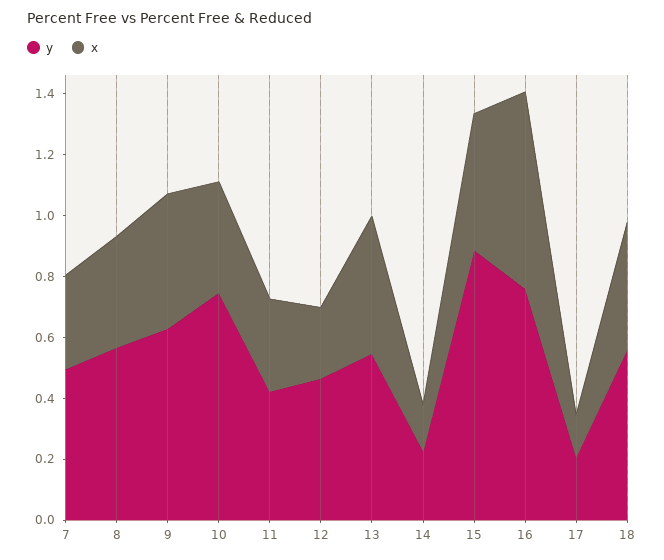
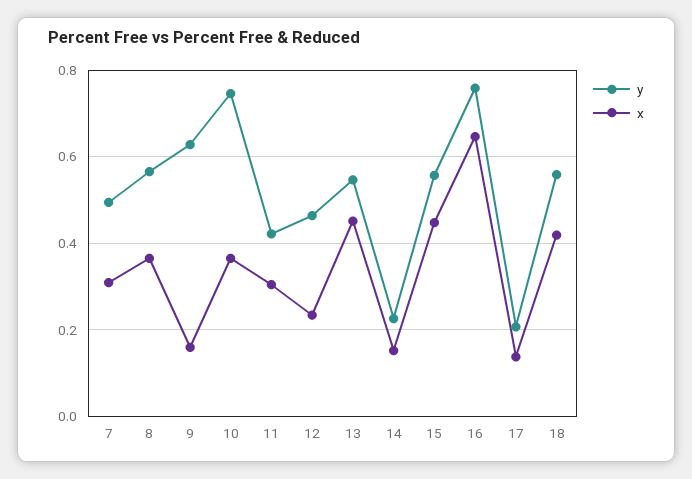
x, 9: 0.45 -> 0.16
y, 15: 0.9 -> 0.56

